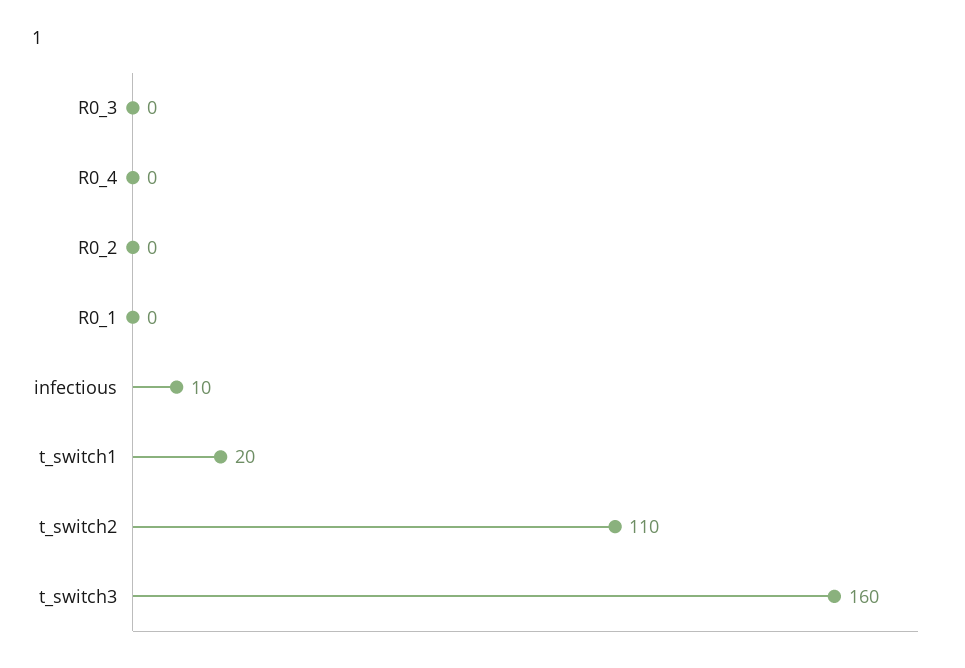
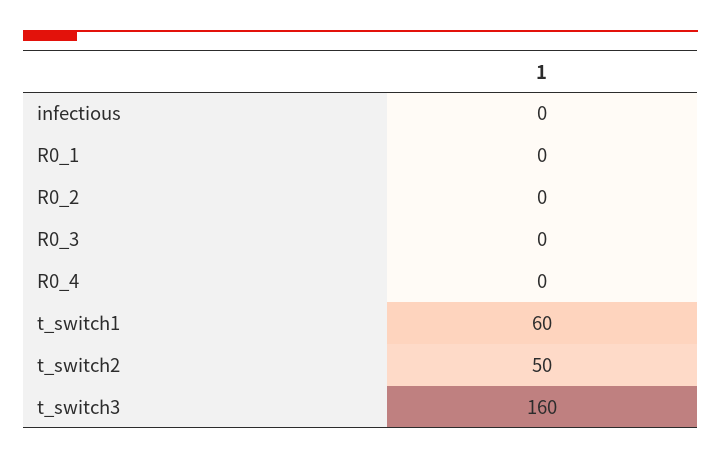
infectious: 10 -> 0
t_switch1: 20 -> 60
t_switch2: 110 -> 50

